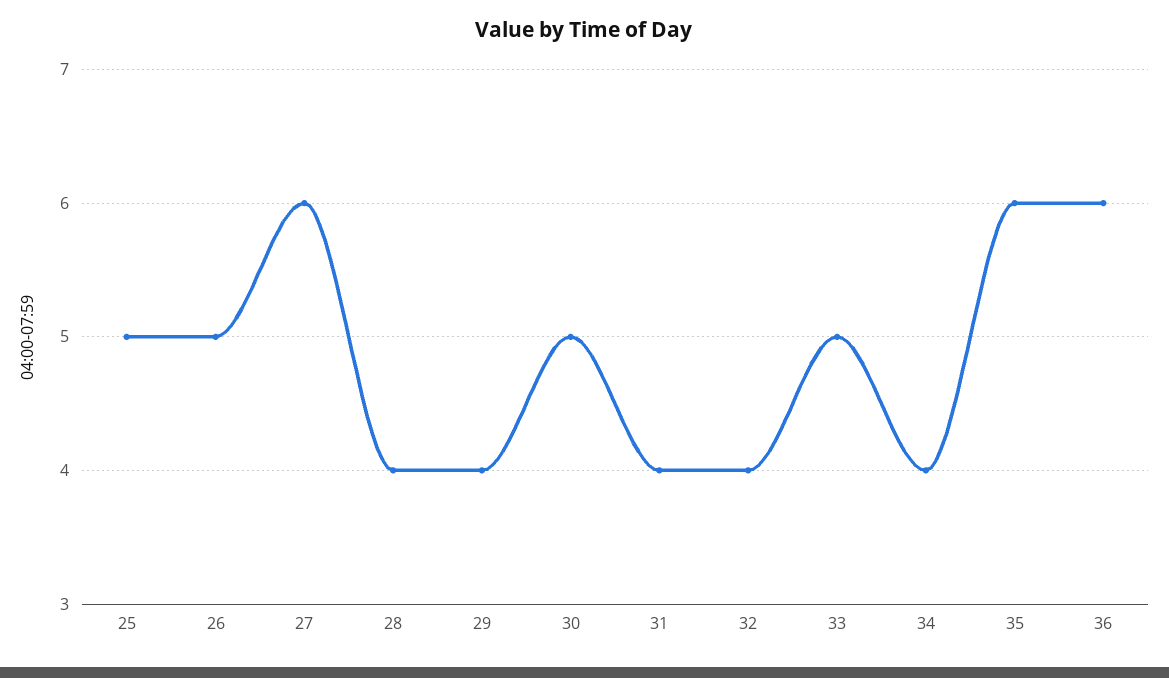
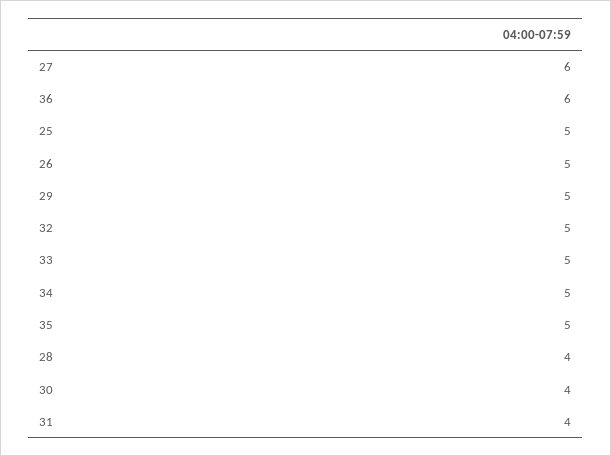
29: 4 -> 5
30: 5 -> 4
32: 4 -> 5
34: 4 -> 5
35: 6 -> 5

